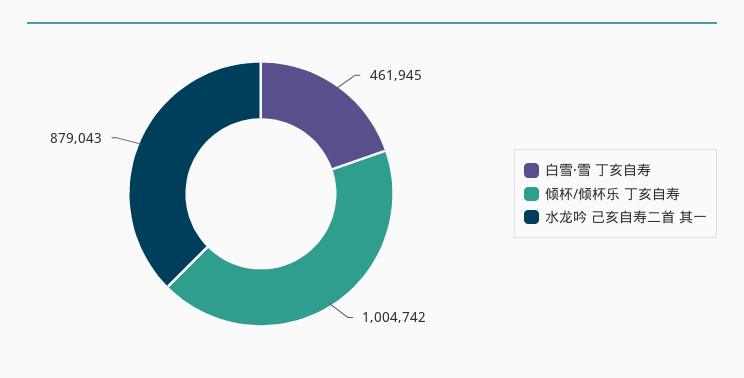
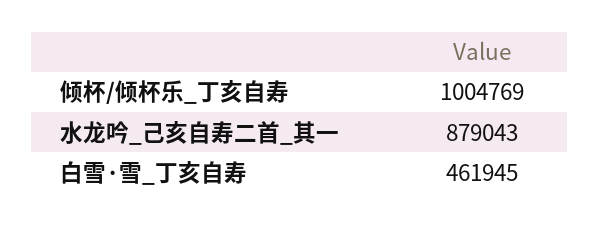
倾杯/倾杯乐 丁亥自寿: 1004742 -> 1004769

